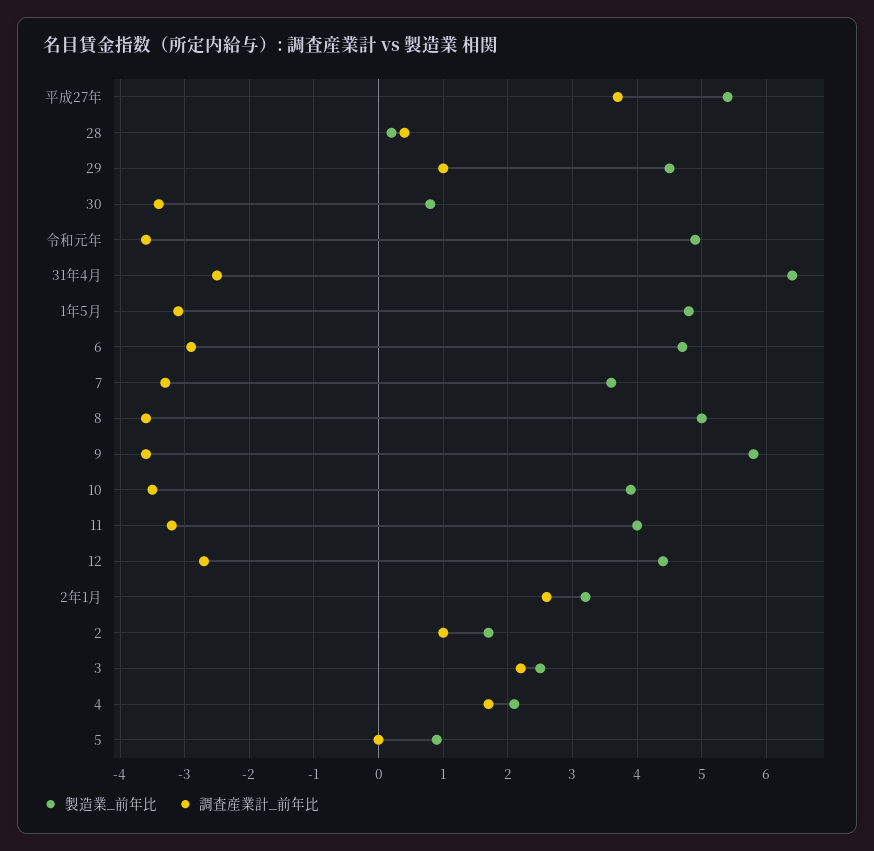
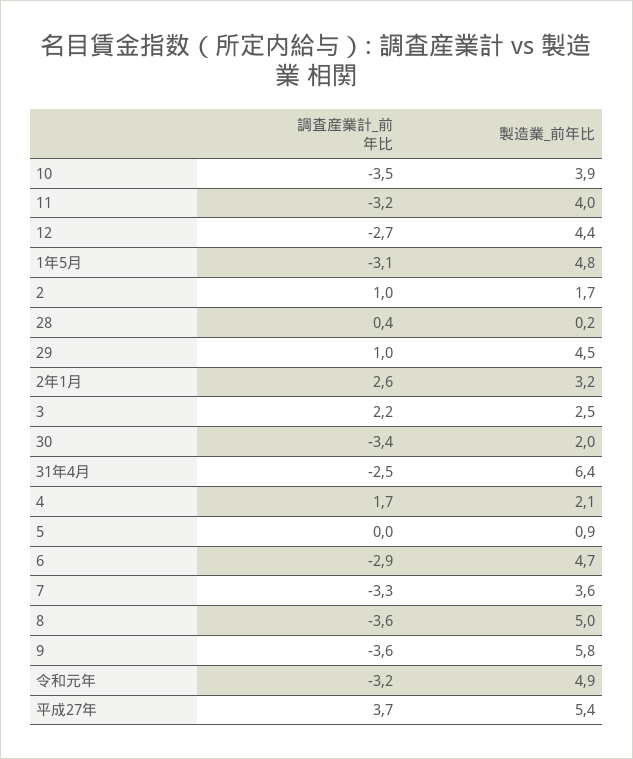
製造業_前年比, 30: 0.8 -> 2
調査産業計_前年比, 令和元年: -3.6 -> -3.2

